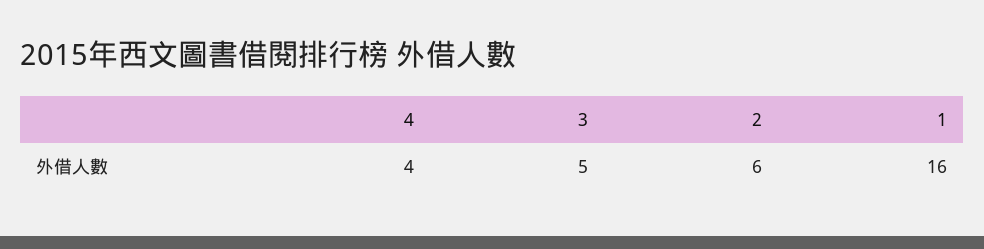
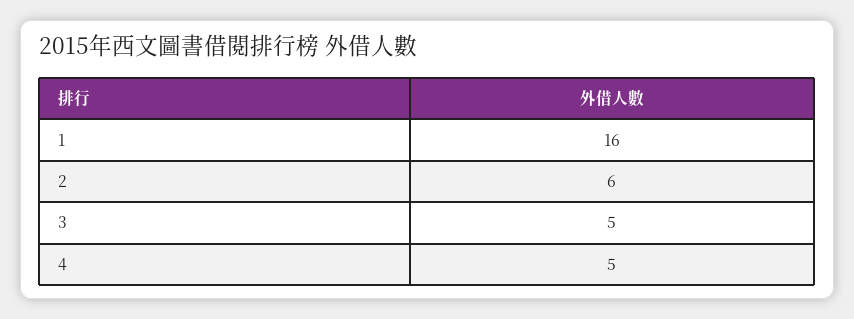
4: 4 -> 5

